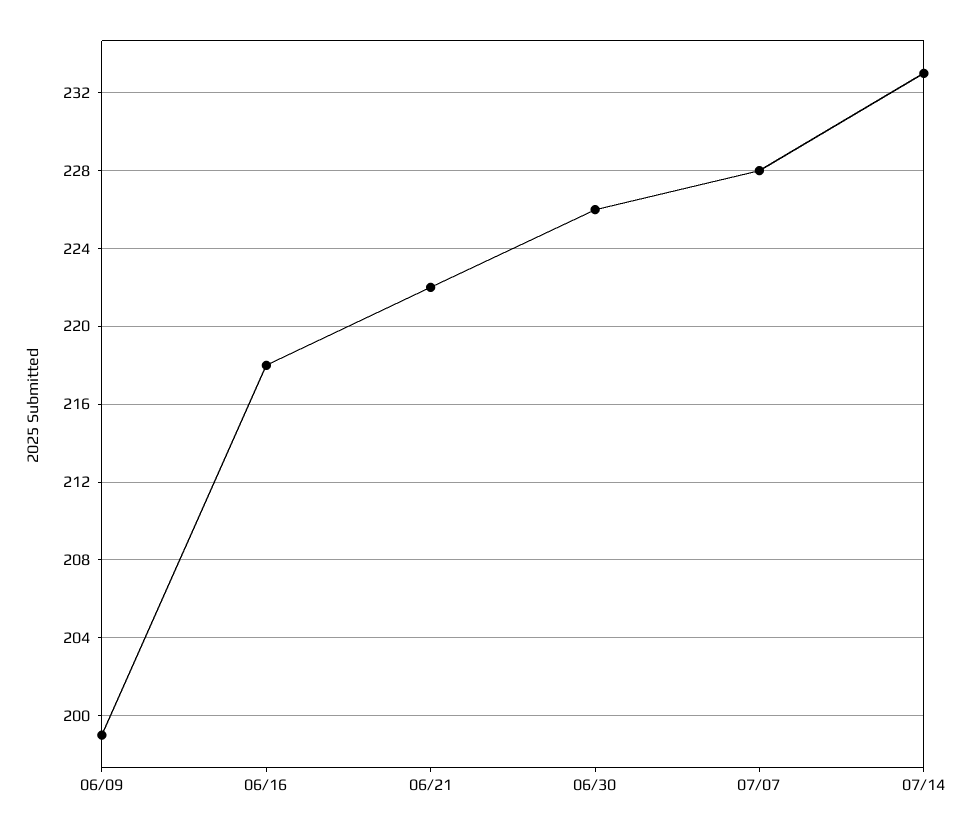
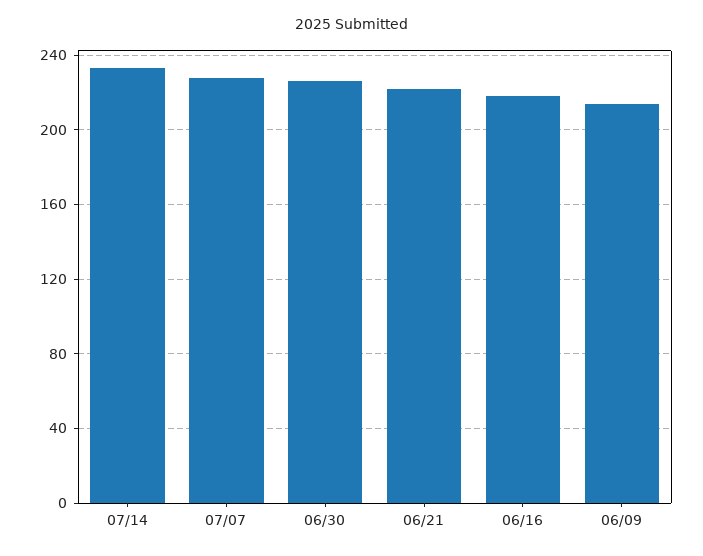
06/09: 199 -> 215

